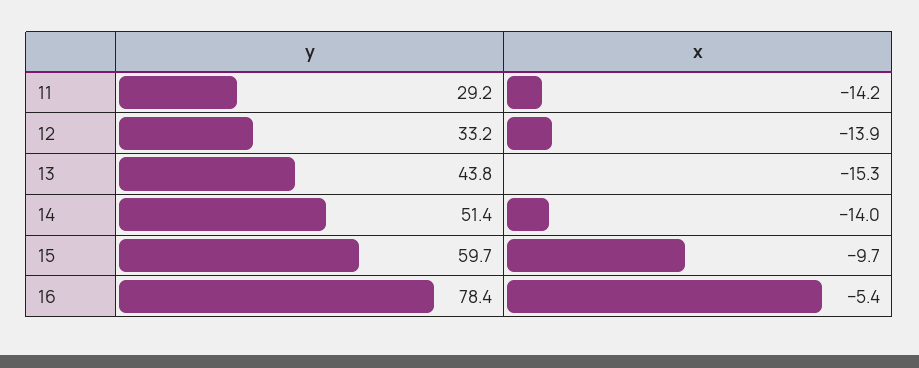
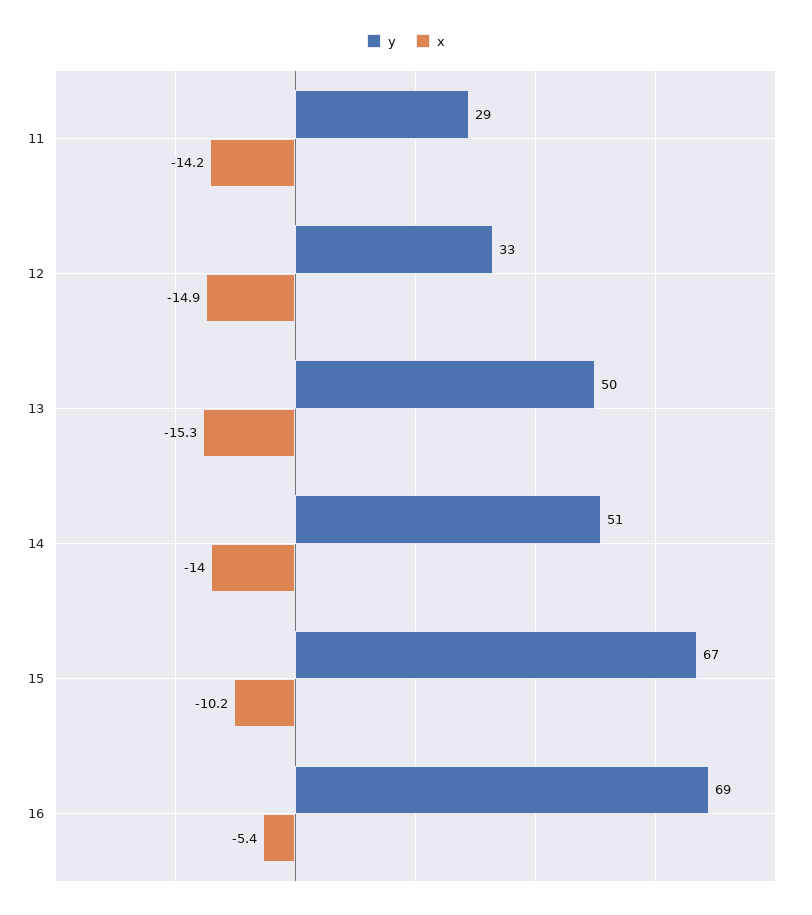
x, 12: -13.9 -> -14.9
y, 13: 43.8 -> 50
y, 15: 59.7 -> 67
x, 15: -9.7 -> -10.2
y, 16: 78.4 -> 69

